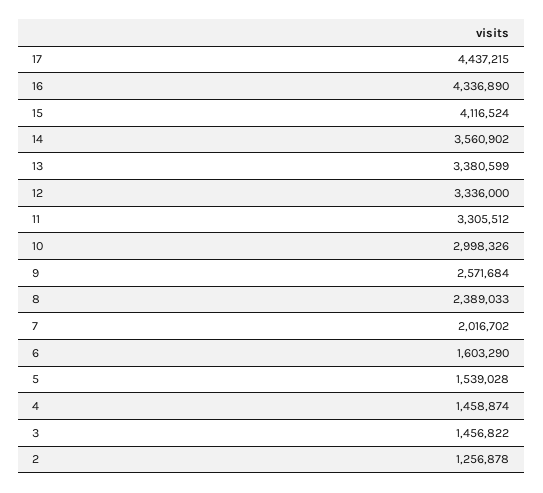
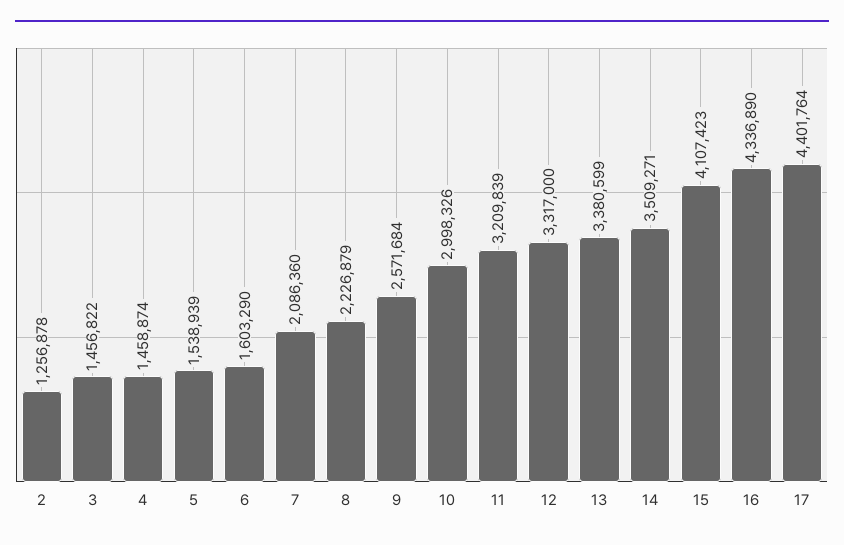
17: 4437215 -> 4401764
15: 4116524 -> 4107423
14: 3560902 -> 3509271
12: 3336000 -> 3317000
11: 3305512 -> 3209839
8: 2389033 -> 2226879
7: 2016702 -> 2086360
5: 1539028 -> 1538939

